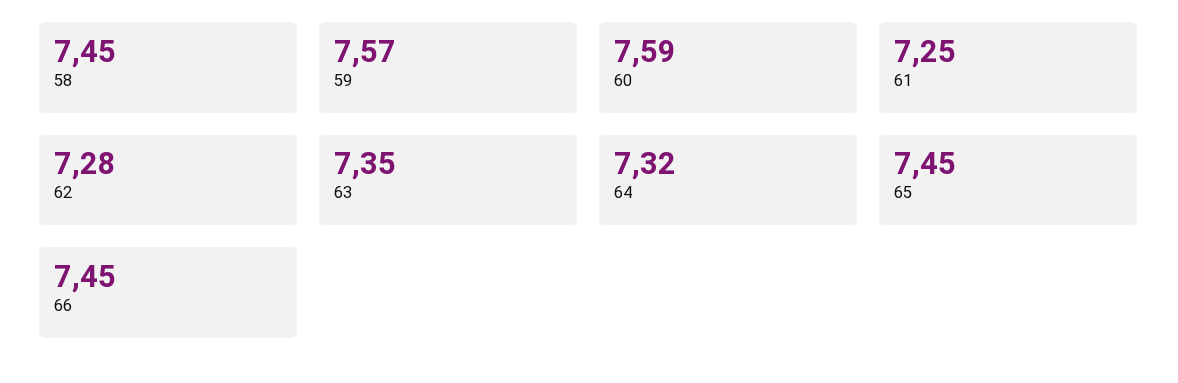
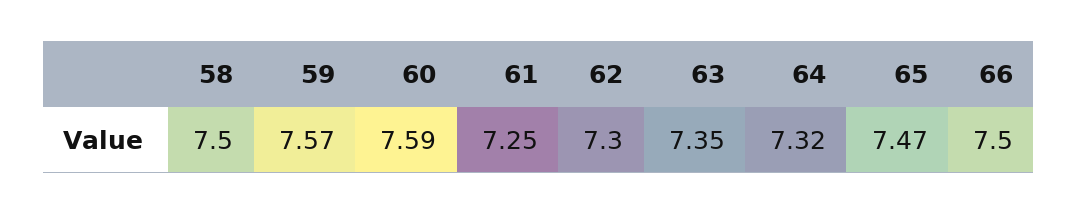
58: 7.45 -> 7.5
62: 7.28 -> 7.3
65: 7.45 -> 7.47
66: 7.45 -> 7.5

